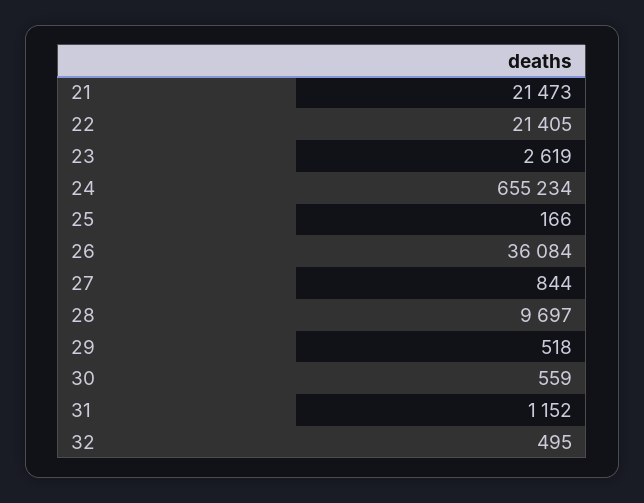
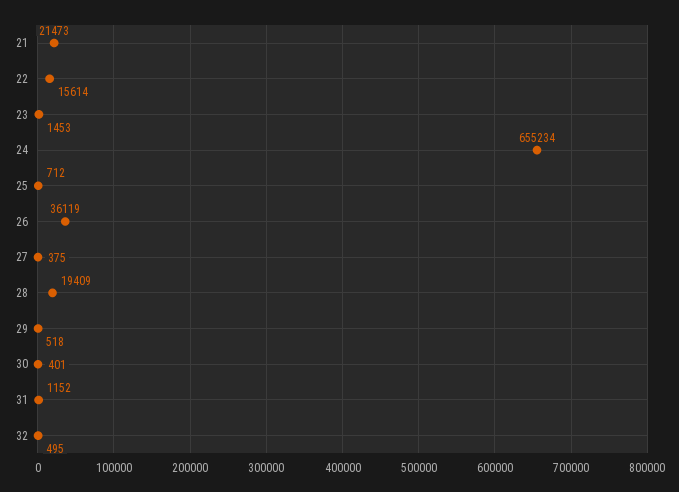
22: 21405 -> 15614
23: 2619 -> 1453
25: 166 -> 712
26: 36084 -> 36119
27: 844 -> 375
28: 9697 -> 19409
30: 559 -> 401

